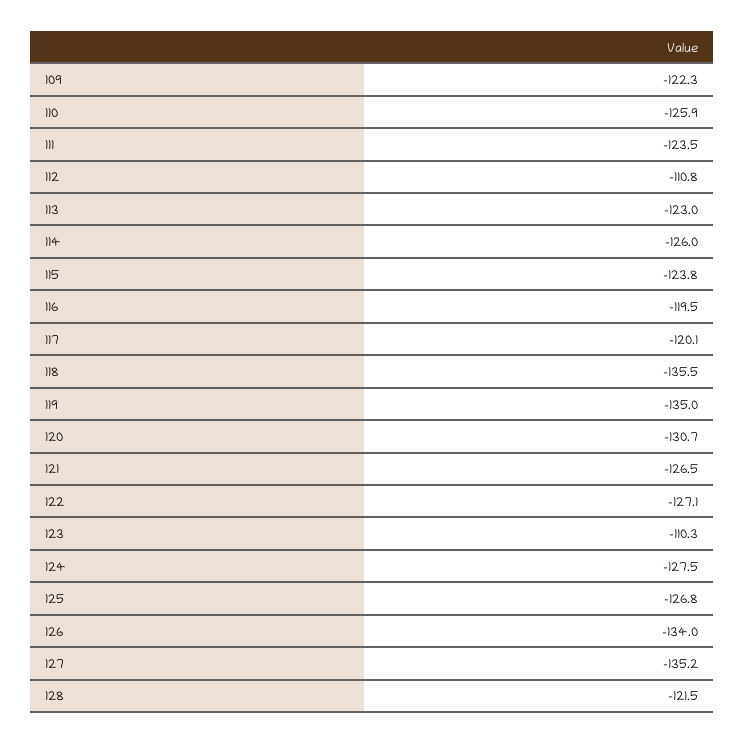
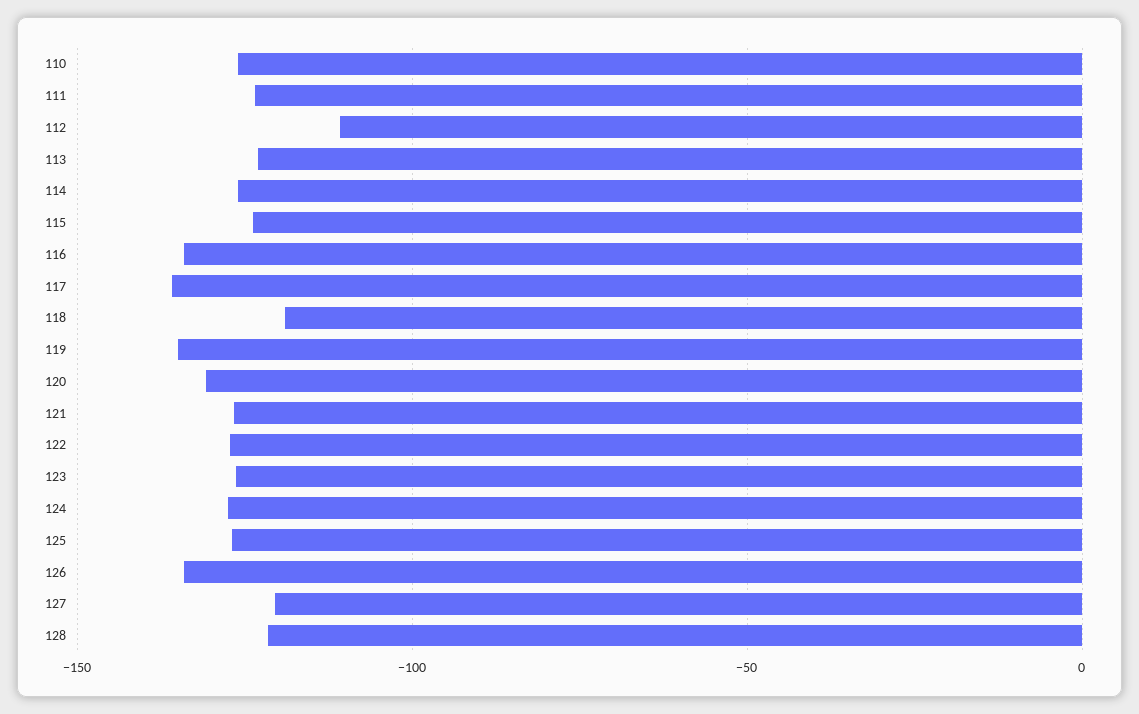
109: -122.3 -> none
116: -119.5 -> -135
117: -120.1 -> -135
118: -135.5 -> -120
123: -110.3 -> -125
127: -135.2 -> -120

